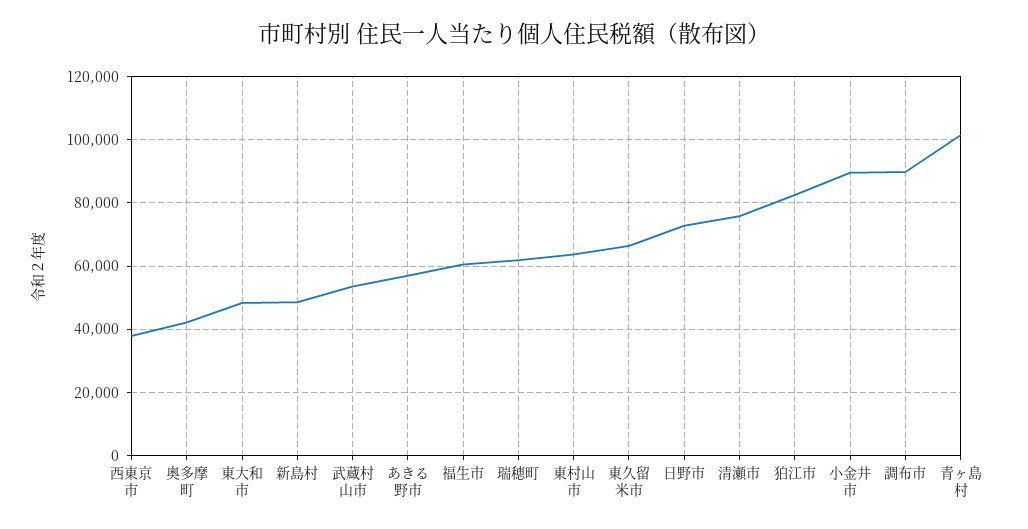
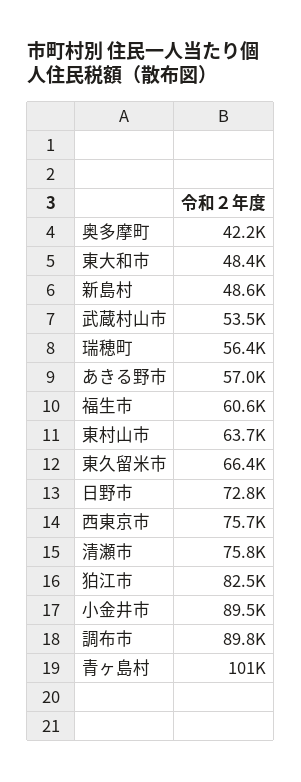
西東京市: 38000 -> 75700
瑞穂町: 62000 -> 56400

